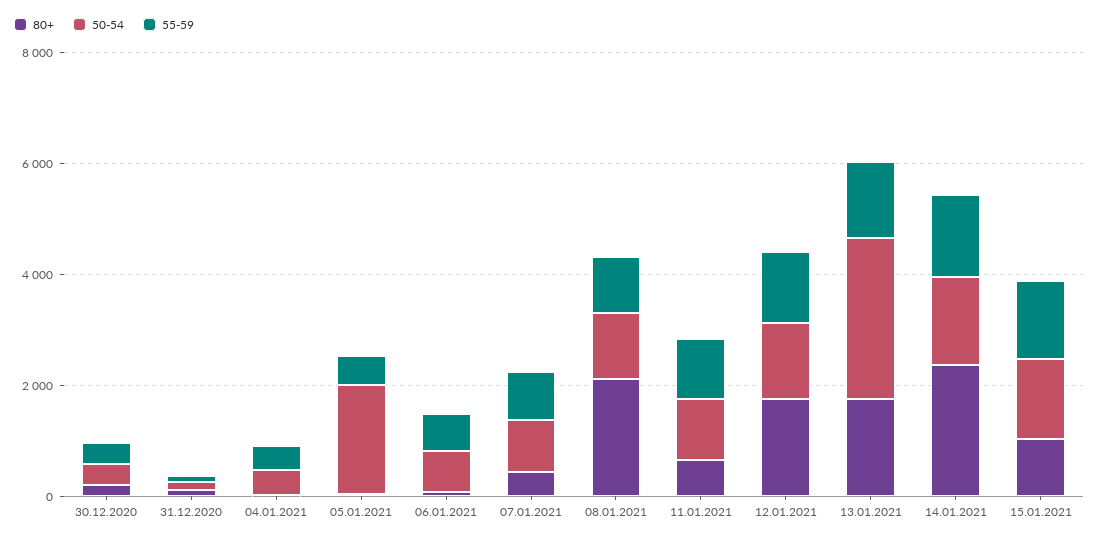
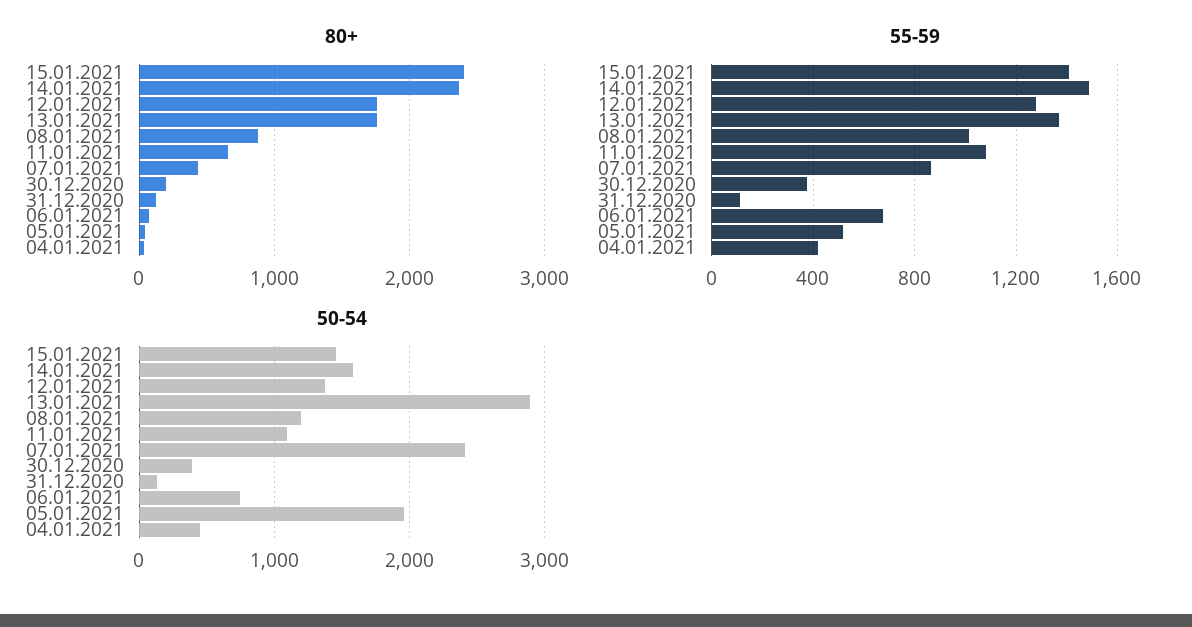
50-54, 07.01.2021: 1000 -> 2400
80+, 08.01.2021: 2000 -> 900
80+, 15.01.2021: 1000 -> 2400

